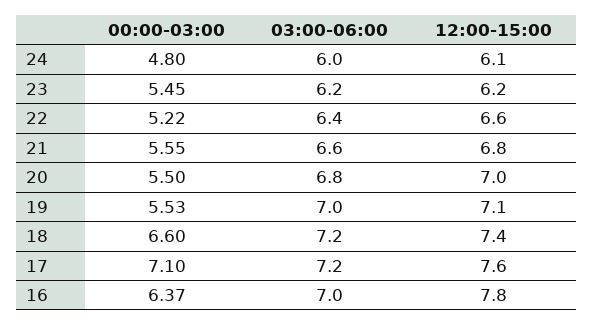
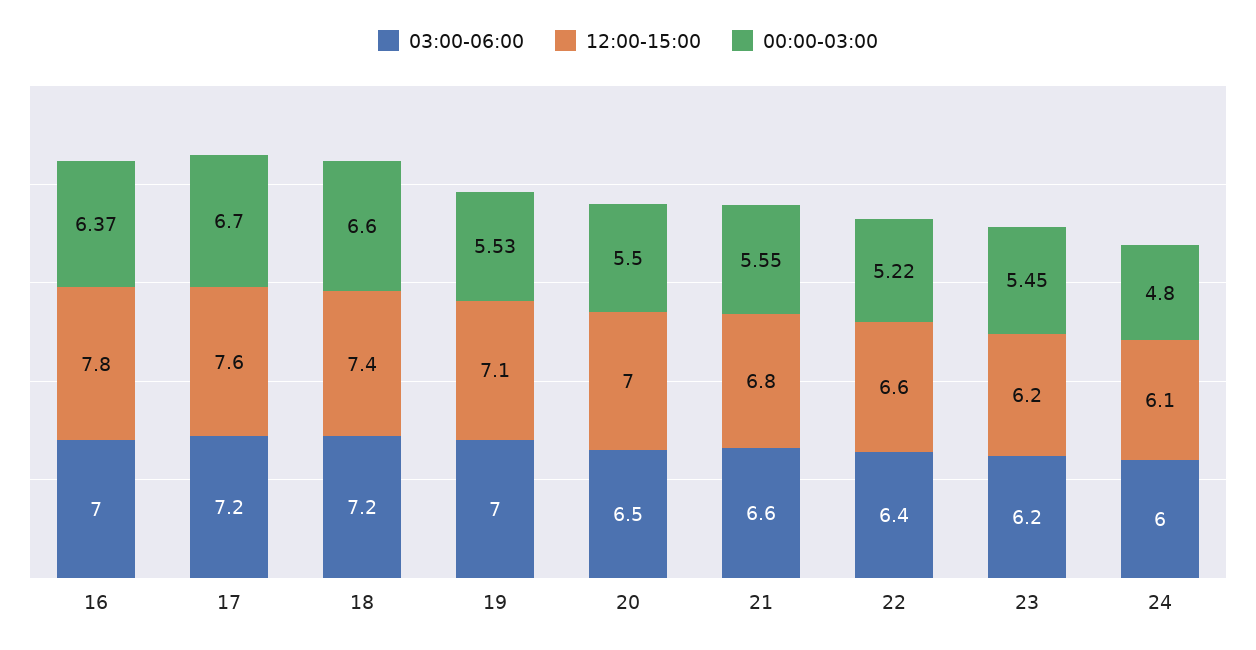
03:00-06:00, 20: 6.8 -> 6.5
00:00-03:00, 17: 7.1 -> 6.7

